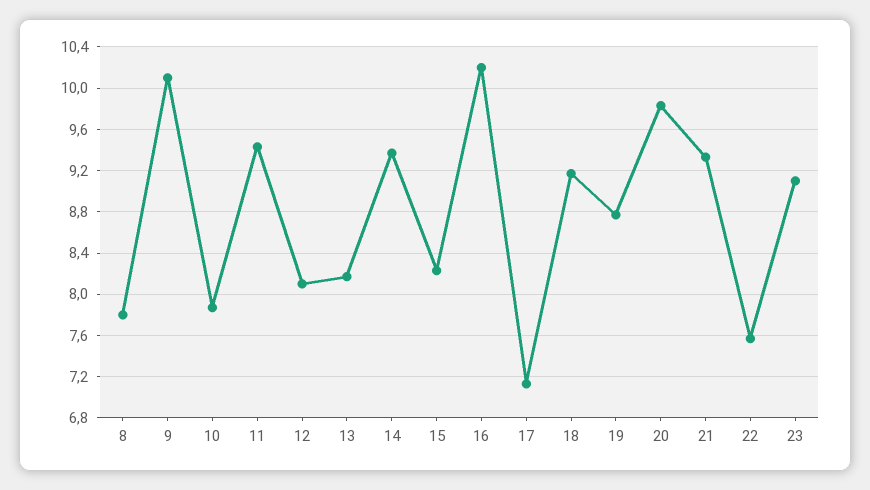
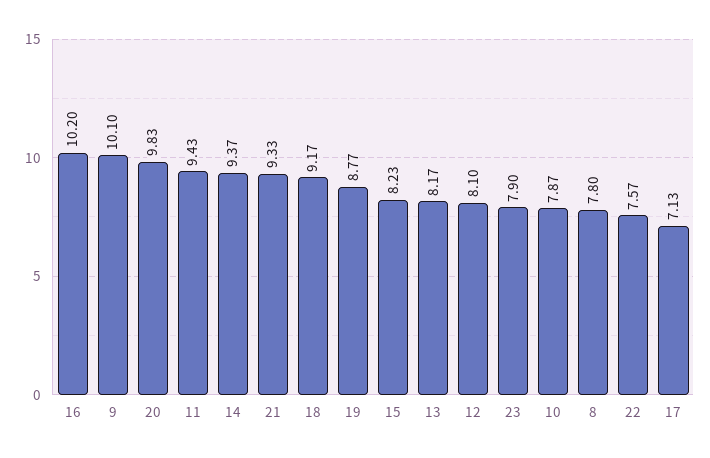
23: 9.1 -> 7.9

